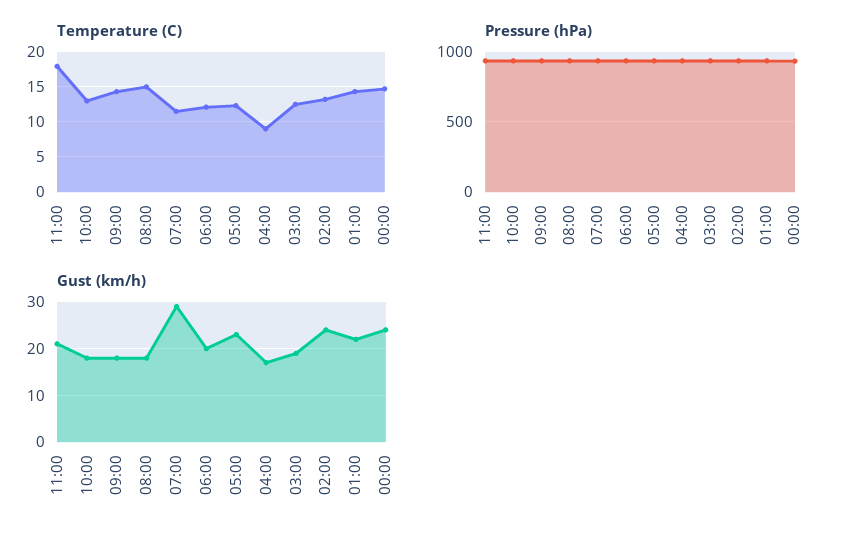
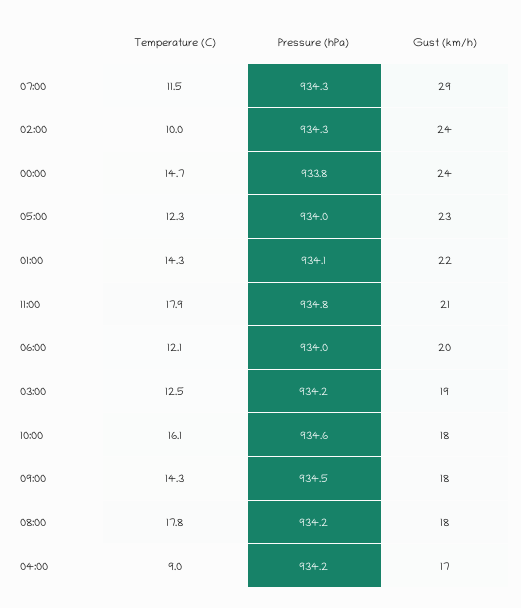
Temperature (C), 10:00: 13 -> 16.1
Temperature (C), 08:00: 15 -> 17.8
Temperature (C), 02:00: 13 -> 10

